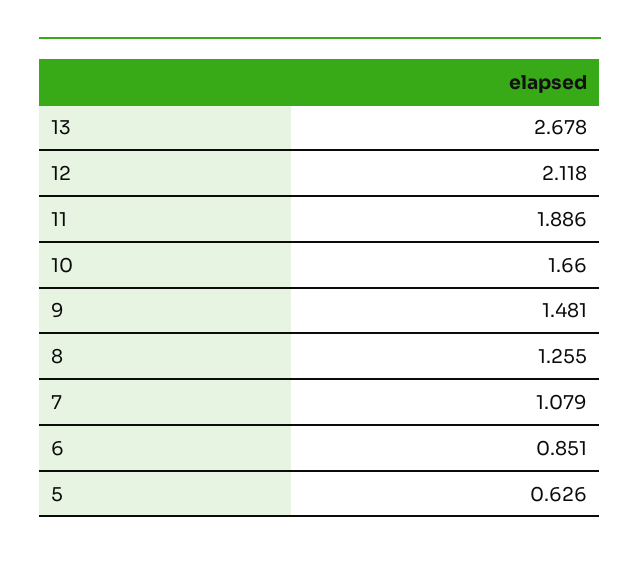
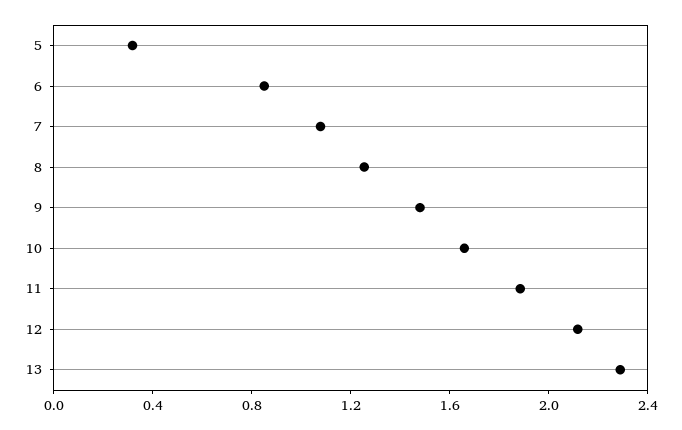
13: 2.678 -> 2.3
5: 0.626 -> 0.3

